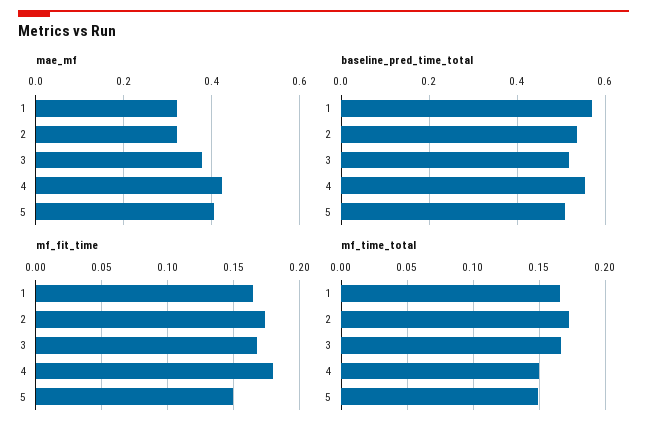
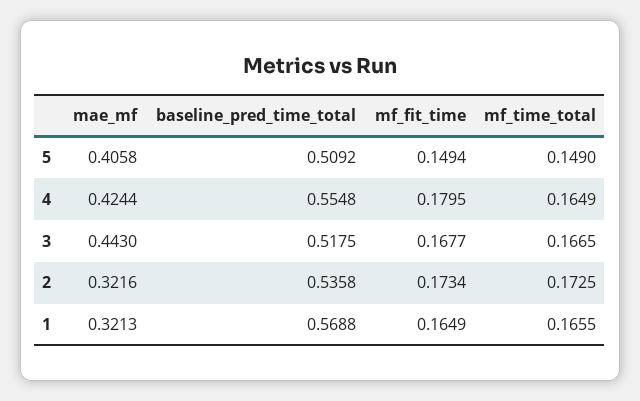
mae_mf, 3: 0.38 -> 0.443
mf_time_total, 4: 0.15 -> 0.1649

